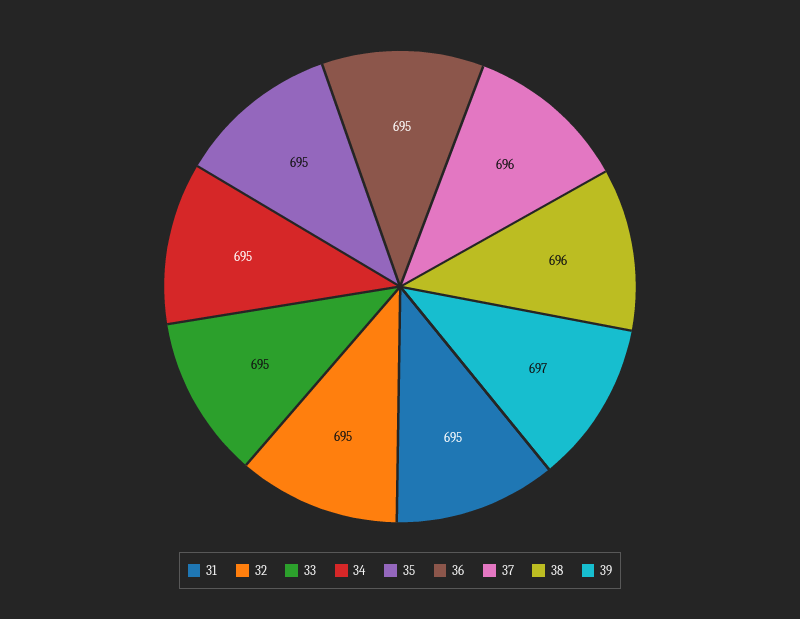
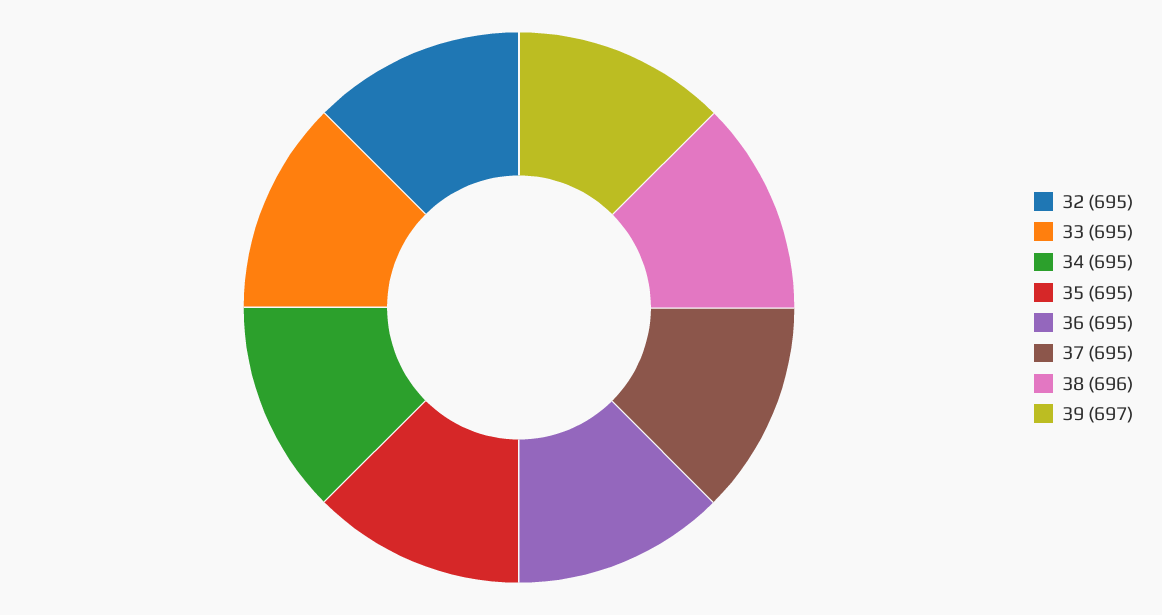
31: 695 -> none
37: 696 -> 695

